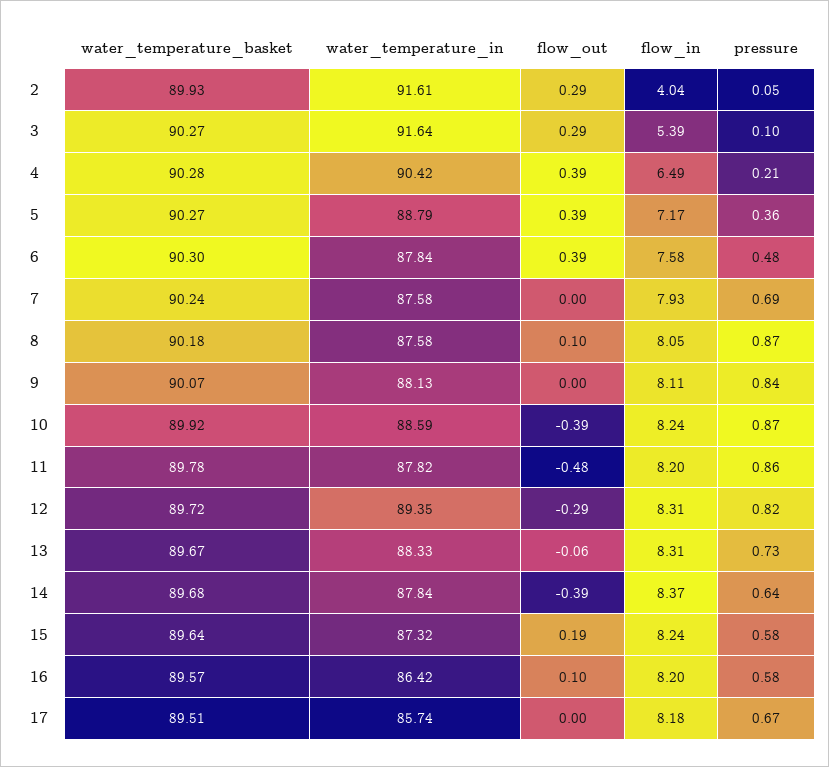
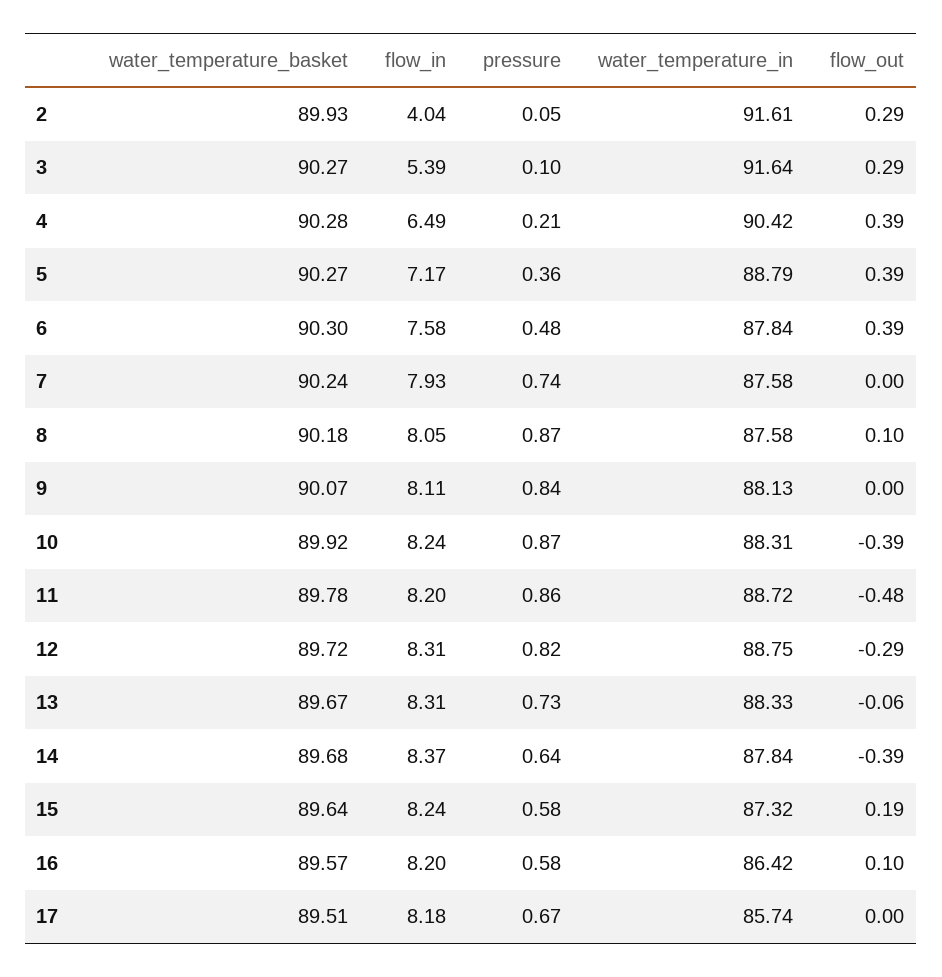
pressure, 7: 0.69 -> 0.74
water_temperature_in, 10: 88.59 -> 88.31
water_temperature_in, 11: 87.82 -> 88.72
water_temperature_in, 12: 89.35 -> 88.75

